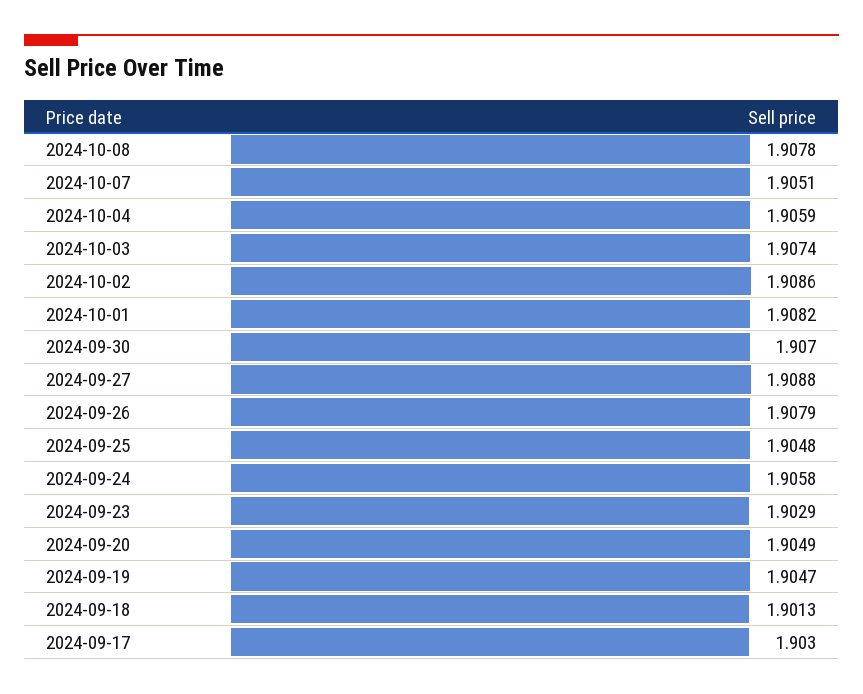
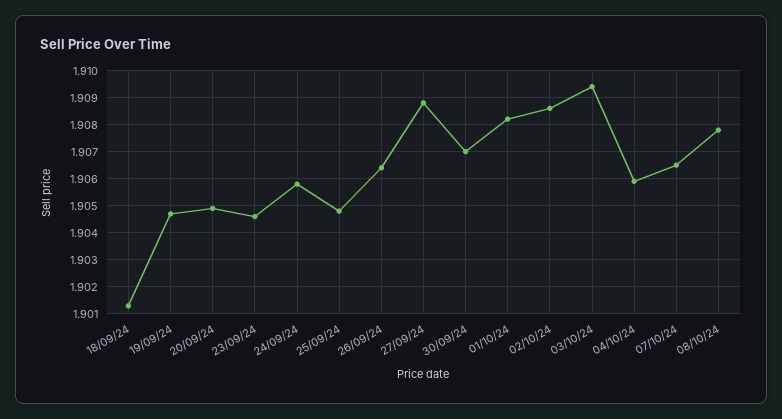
2024-10-07: 1.9051 -> 1.9065
2024-10-03: 1.9074 -> 1.9095
2024-09-26: 1.9079 -> 1.9065
2024-09-23: 1.9029 -> 1.9045
2024-09-17: 1.903 -> none

